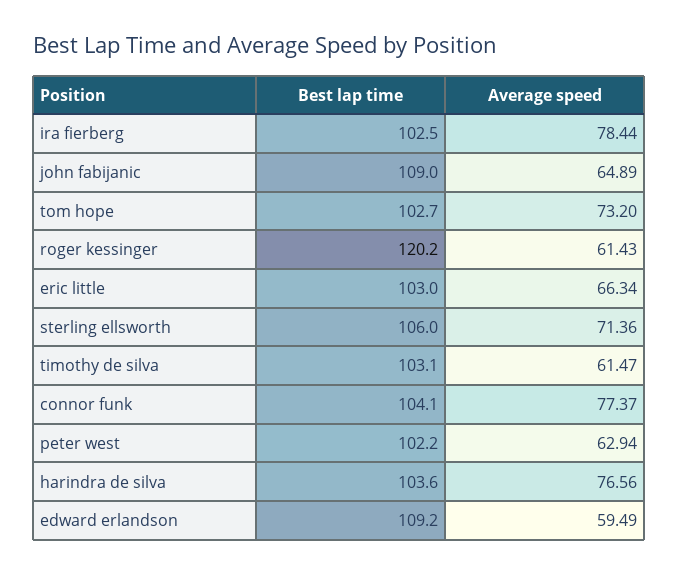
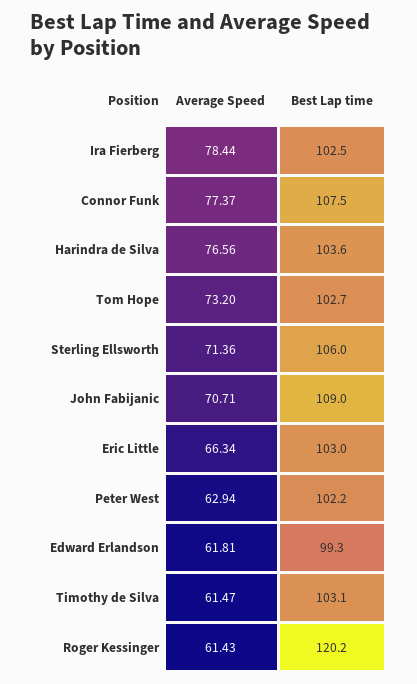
Average speed, john fabijanic: 64.89 -> 70.71
Best lap time, connor funk: 104.1 -> 107.5
Best lap time, edward erlandson: 109.2 -> 99.3
Average speed, edward erlandson: 59.49 -> 61.81

